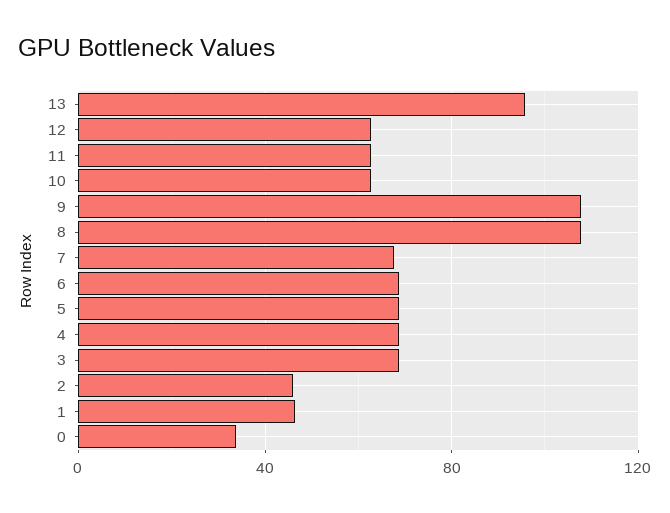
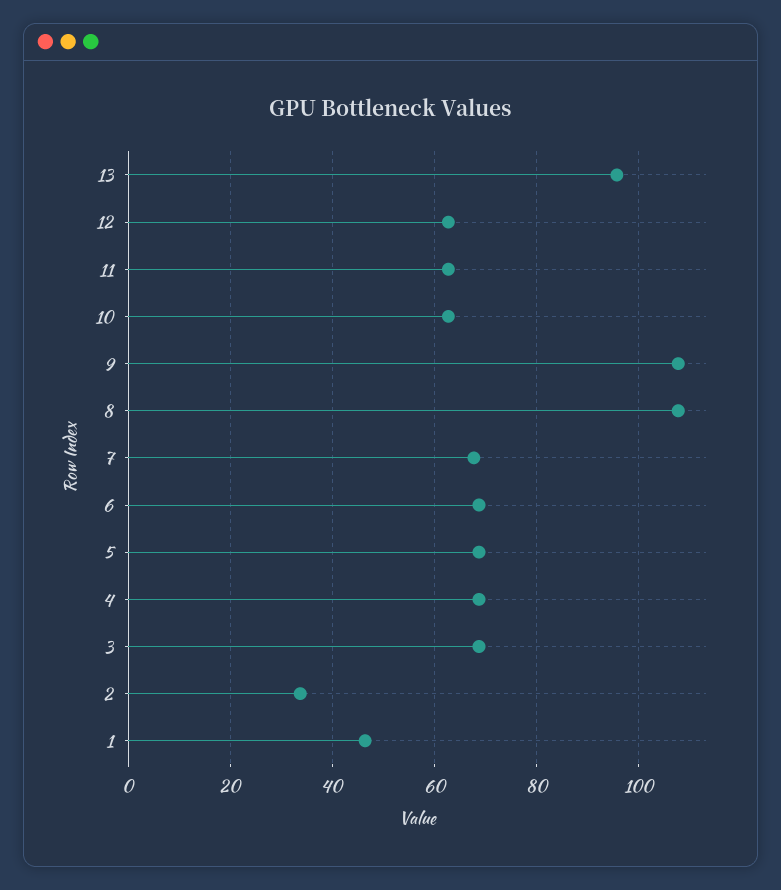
2: 45 -> 34
0: 35 -> none

